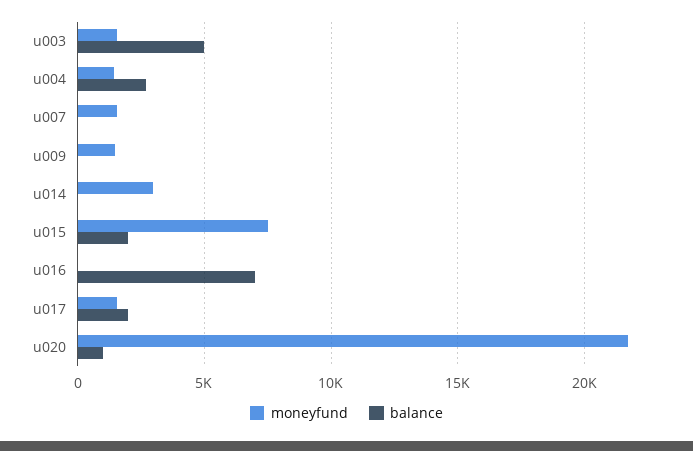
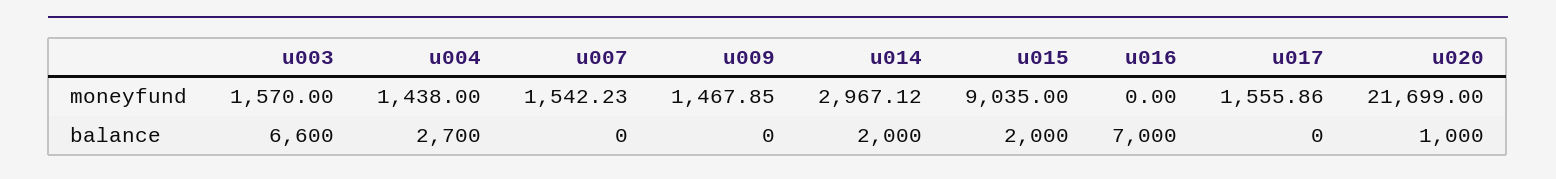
balance, u003: 5000 -> 6600
balance, u014: 0 -> 2000
moneyfund, u015: 7500 -> 9035
balance, u017: 2000 -> 0

